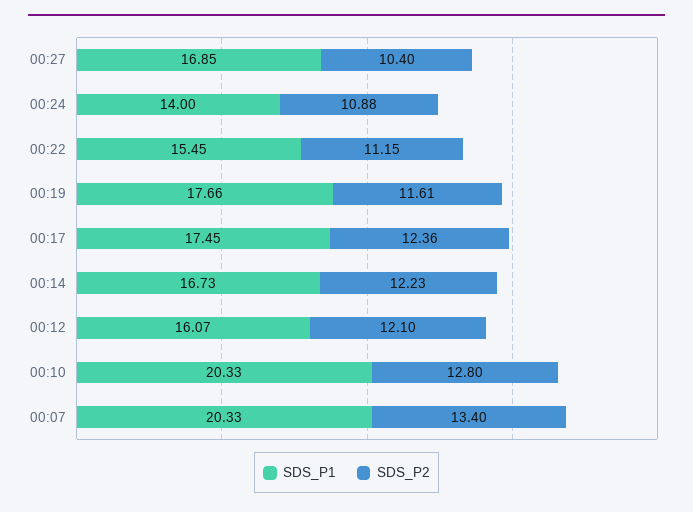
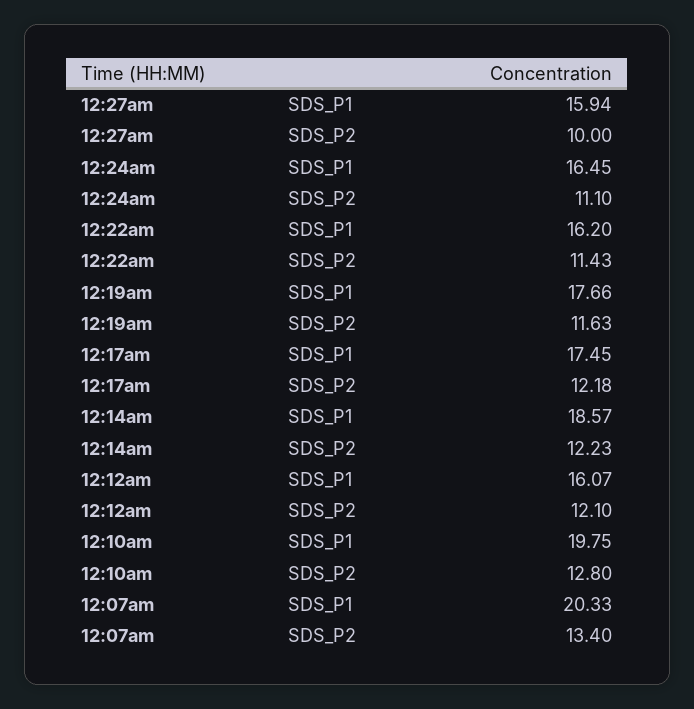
SDS_P1, 00:27: 16.85 -> 15.94
SDS_P2, 00:27: 10.4 -> 10
SDS_P1, 00:24: 14 -> 16.45
SDS_P2, 00:24: 10.88 -> 11.1
SDS_P1, 00:22: 15.45 -> 16.2
SDS_P2, 00:22: 11.15 -> 11.43
SDS_P2, 00:19: 11.61 -> 11.63
SDS_P2, 00:17: 12.36 -> 12.18
SDS_P1, 00:14: 16.73 -> 18.57
SDS_P1, 00:10: 20.33 -> 19.75

